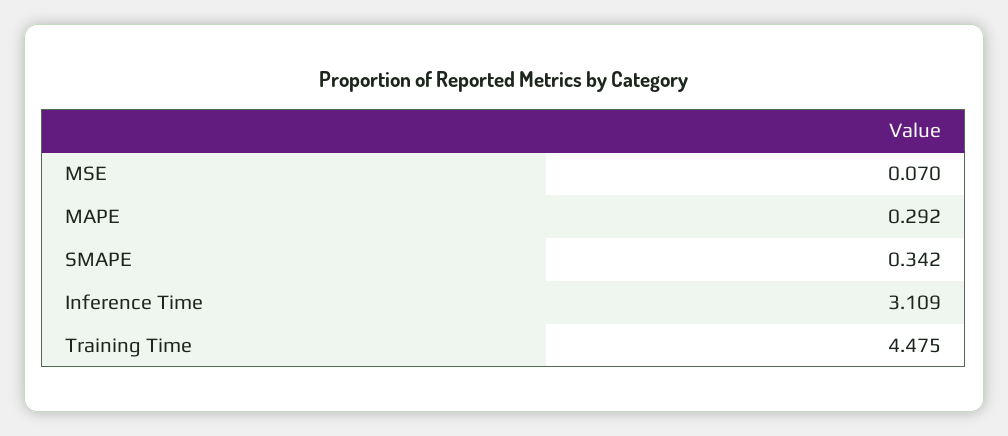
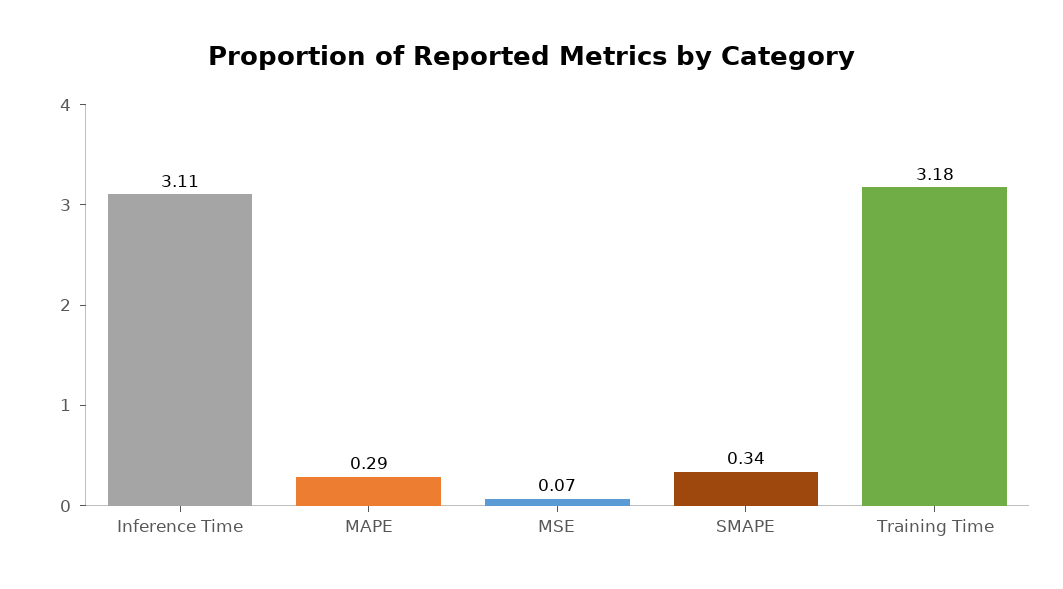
Training Time: 4.475 -> 3.18

